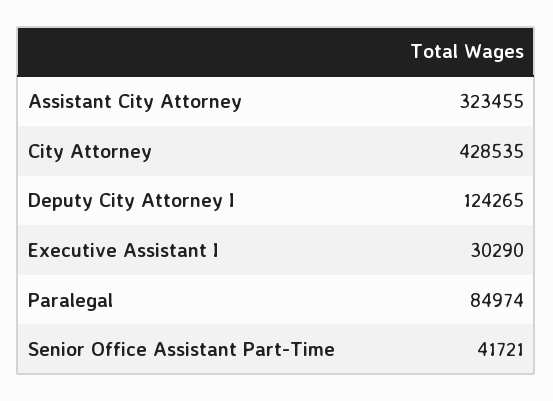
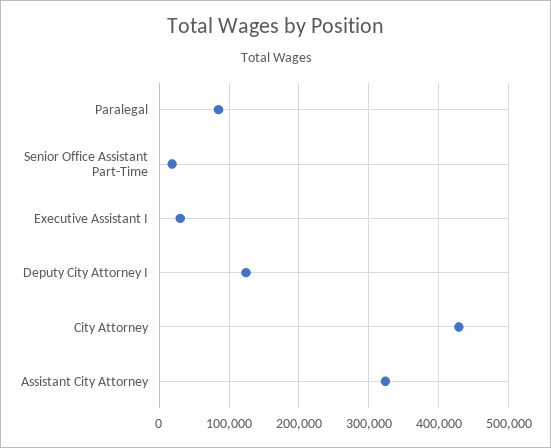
Senior Office Assistant Part-Time: 41721 -> 20000

